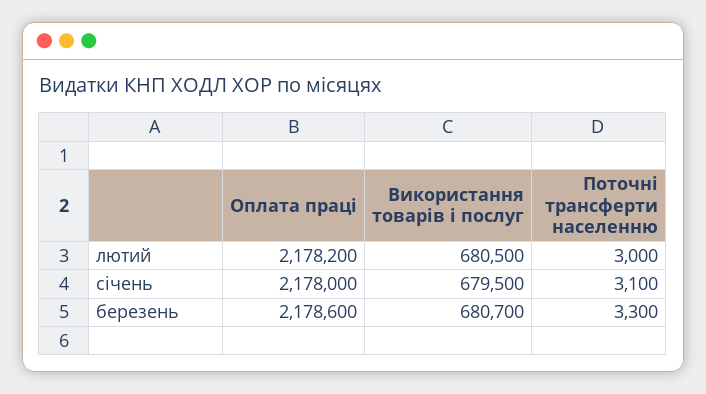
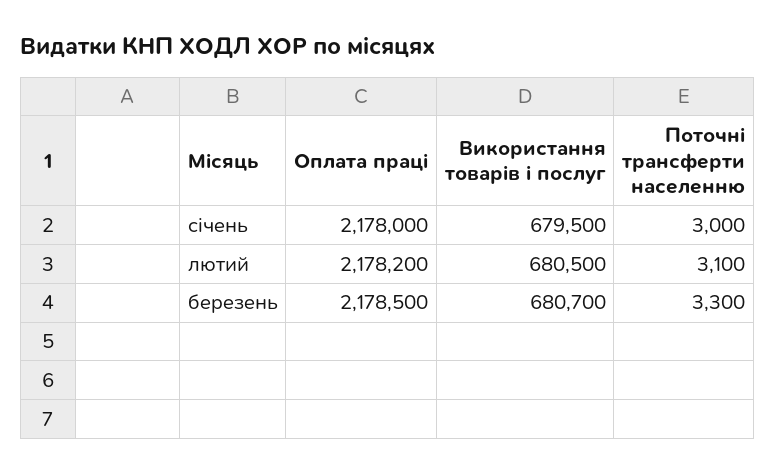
Поточні трансферти населенню, лютий: 3000 -> 3100
Поточні трансферти населенню, січень: 3100 -> 3000
Оплата праці, березень: 2178600 -> 2178500

